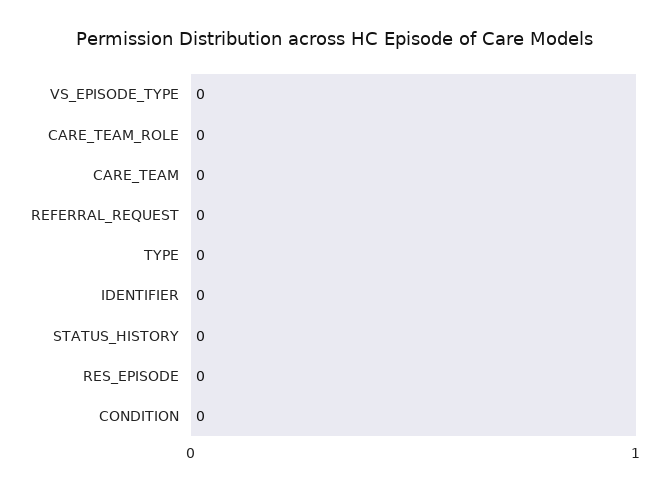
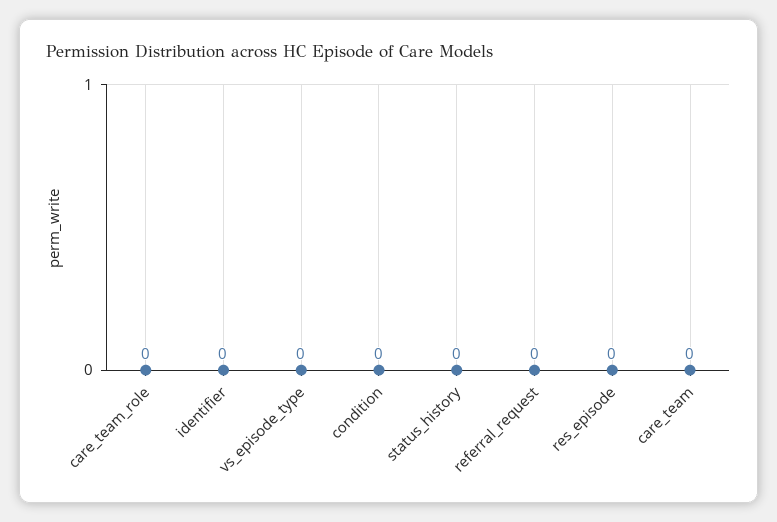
TYPE: 0 -> none

